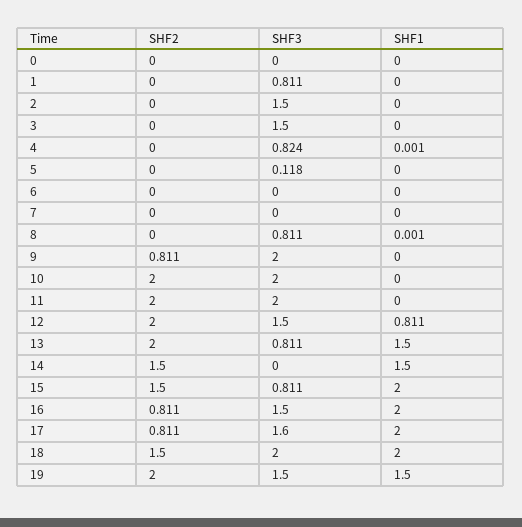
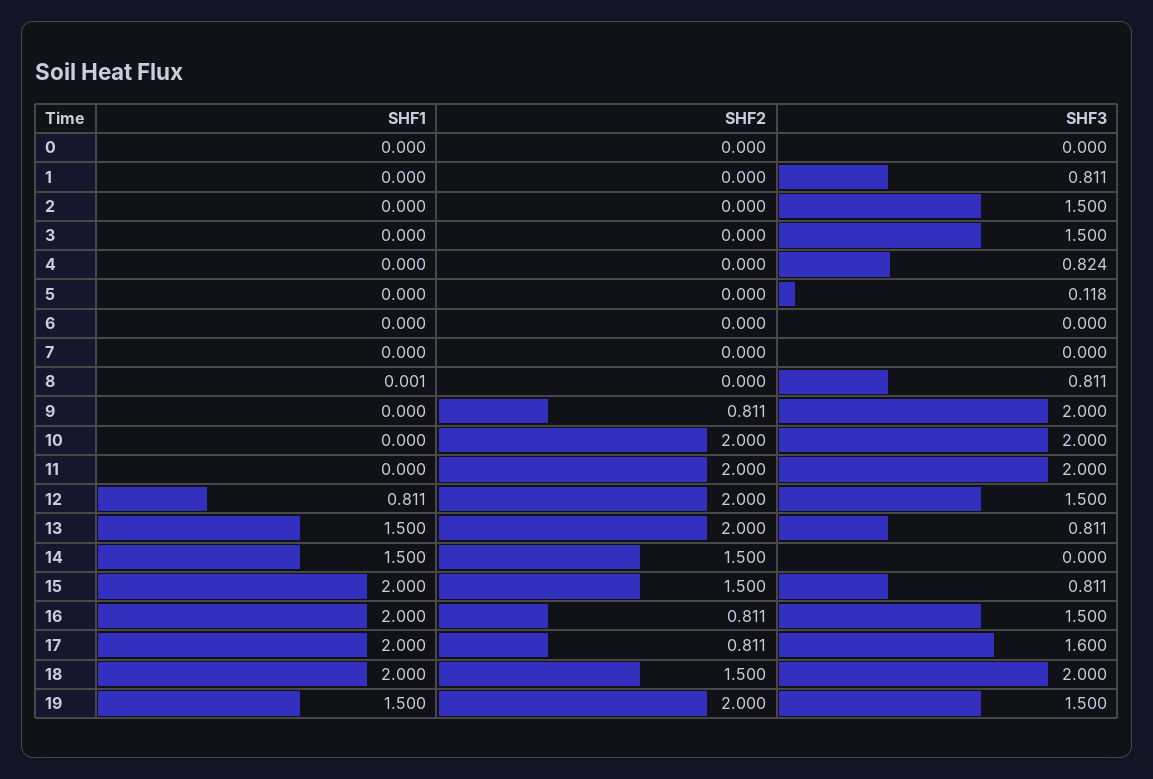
SHF1, 4: 0.001 -> 0

